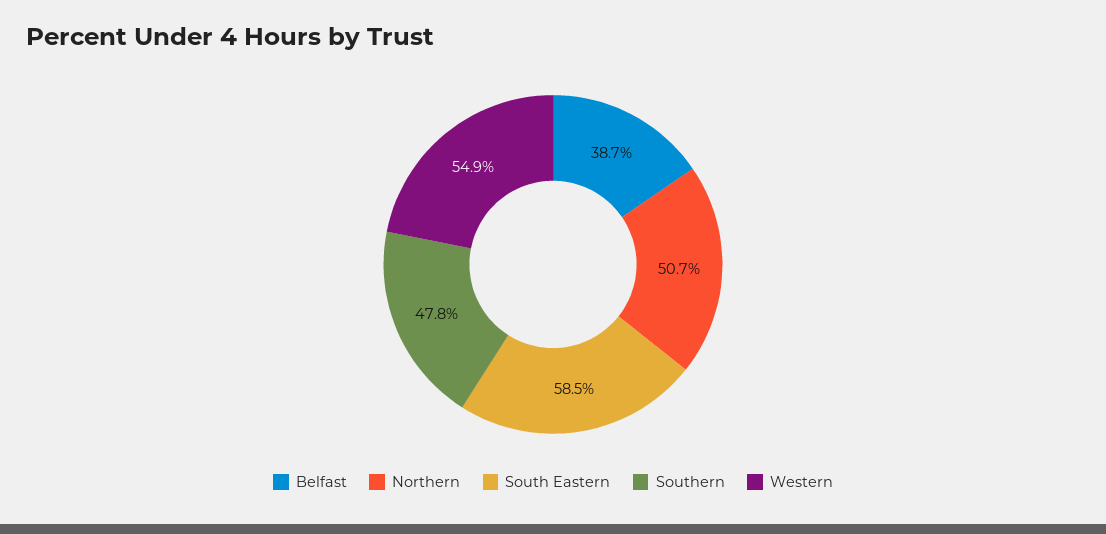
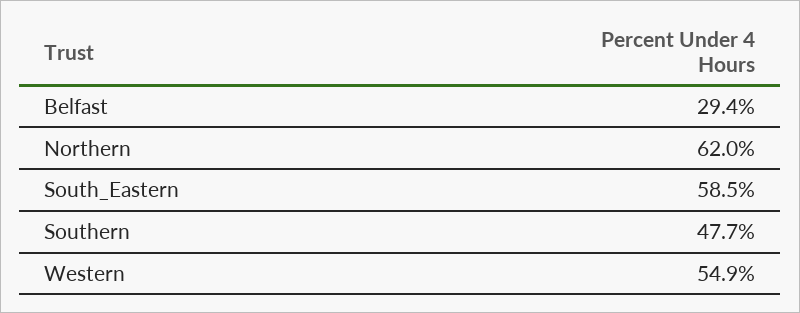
Belfast: 38.7 -> 29.4
Northern: 50.7 -> 62
Southern: 47.8 -> 47.7

